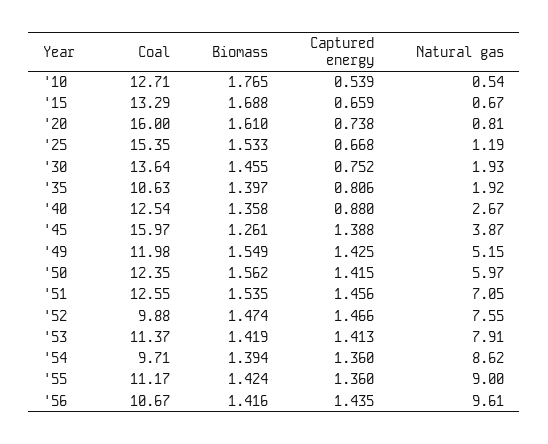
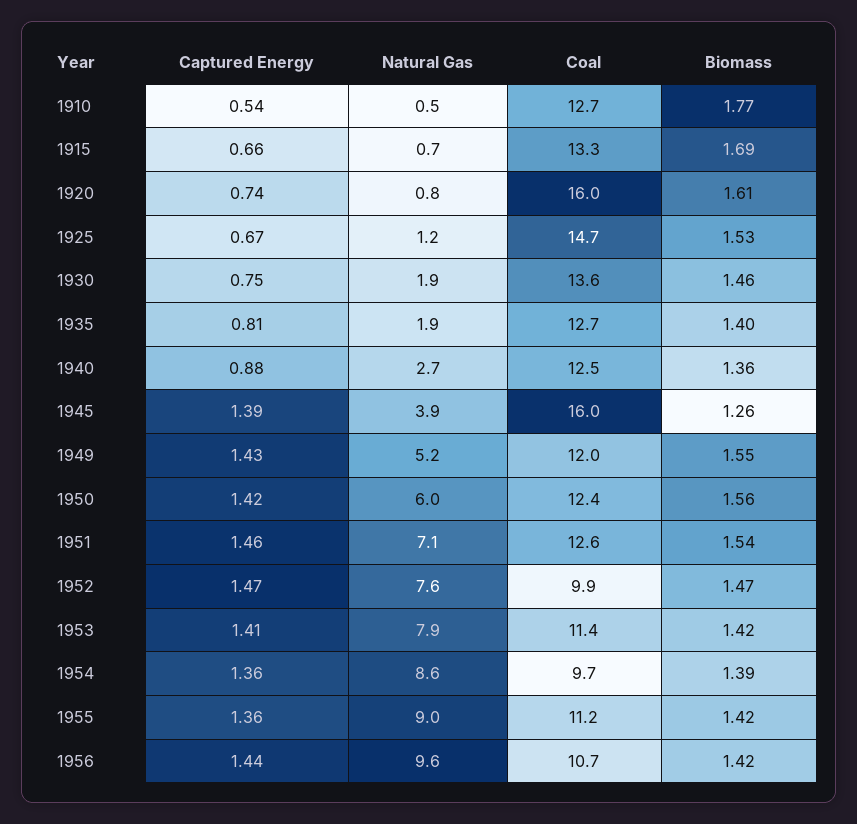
Coal, '25: 15.35 -> 14.7
Coal, '35: 10.63 -> 12.7

